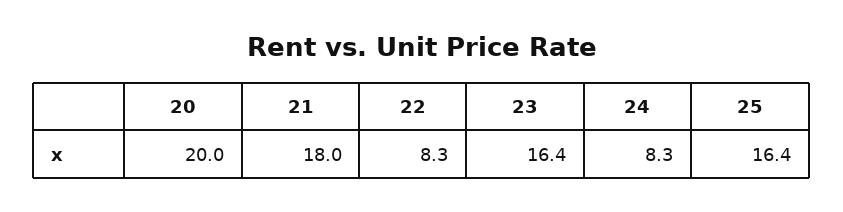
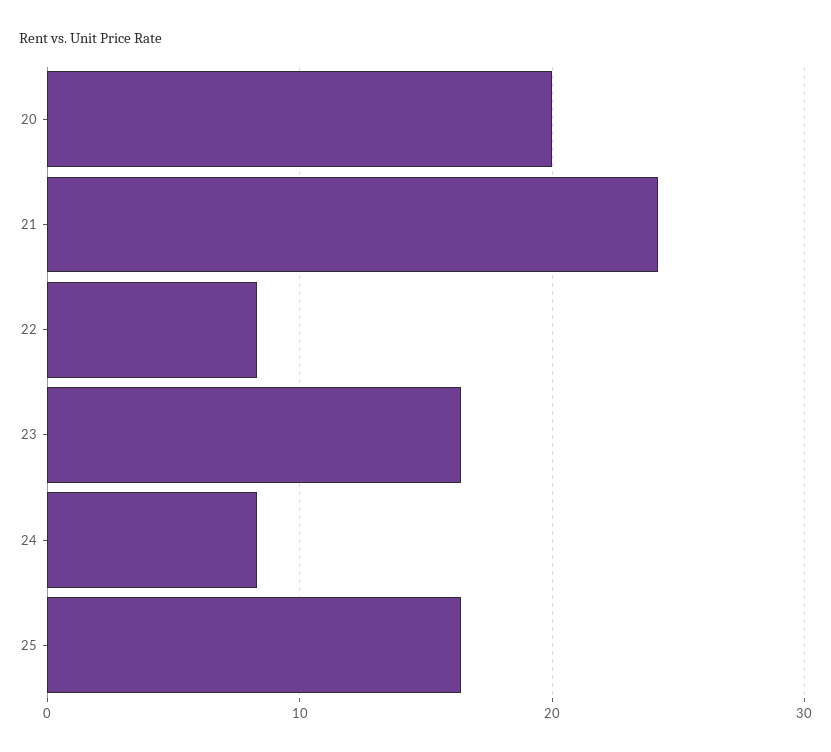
21: 18 -> 24

